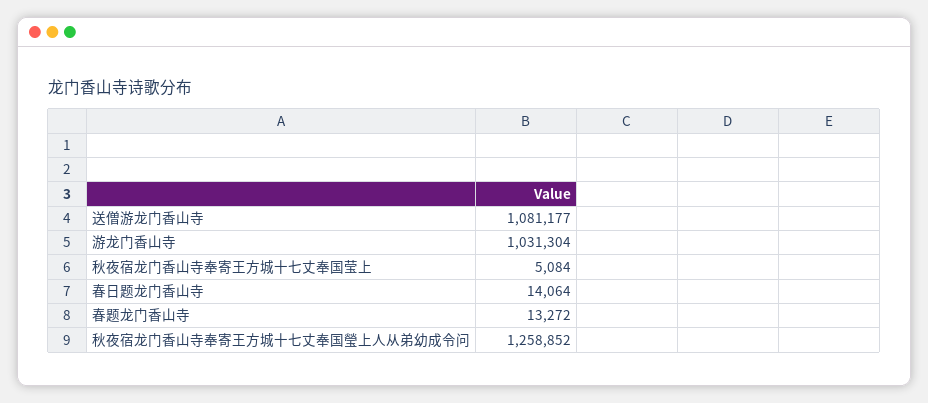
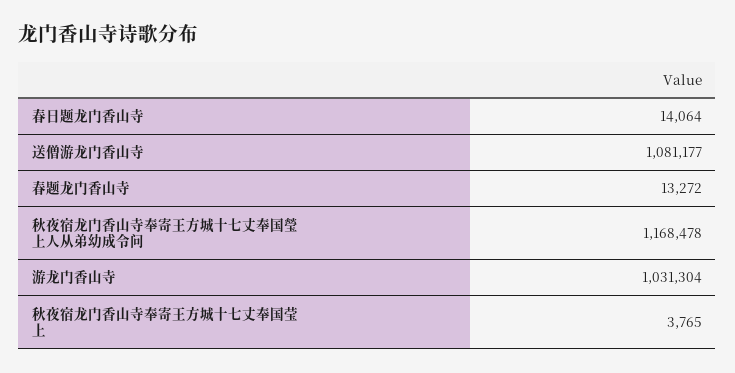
秋夜宿龙门香山寺奉寄王方城十七丈奉国莹上: 5084 -> 3765
秋夜宿龙门香山寺奉寄王方城十七丈奉国瑩上人从弟幼成令问: 1258852 -> 1168478

